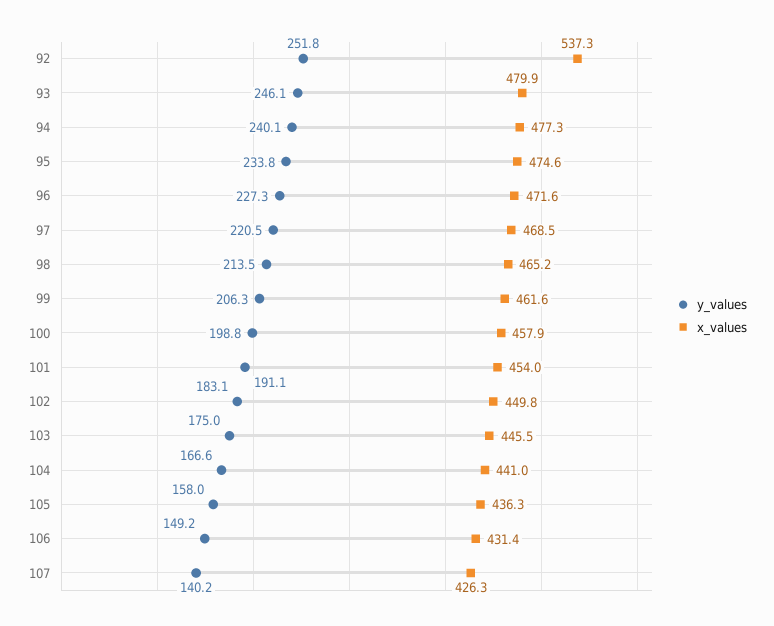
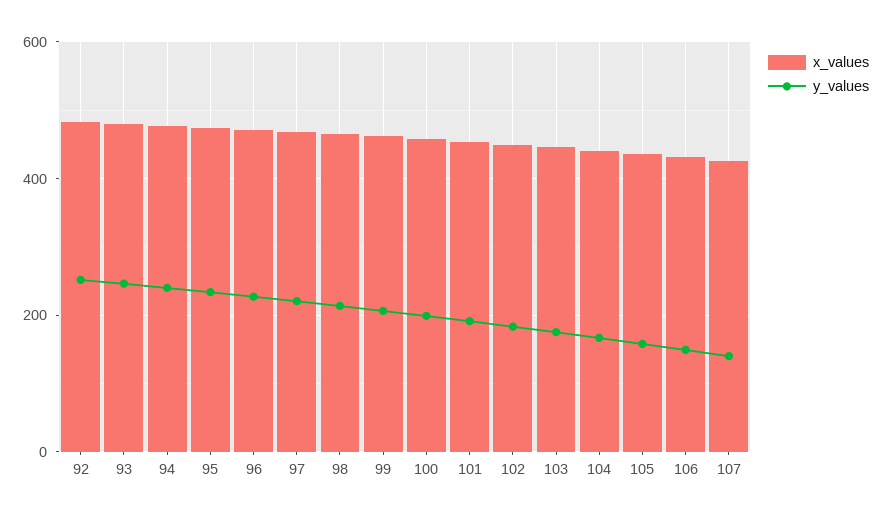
x_values, 92: 537.3 -> 480

